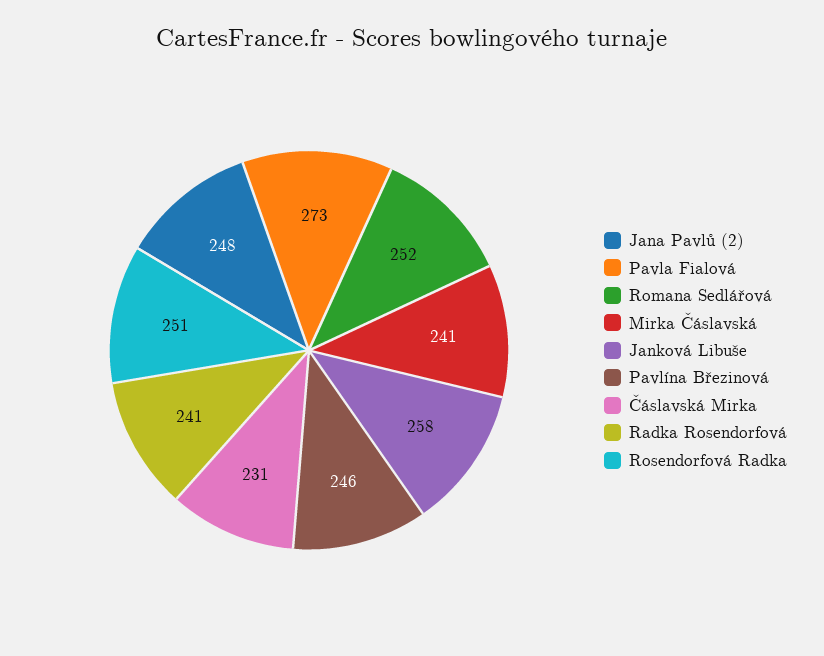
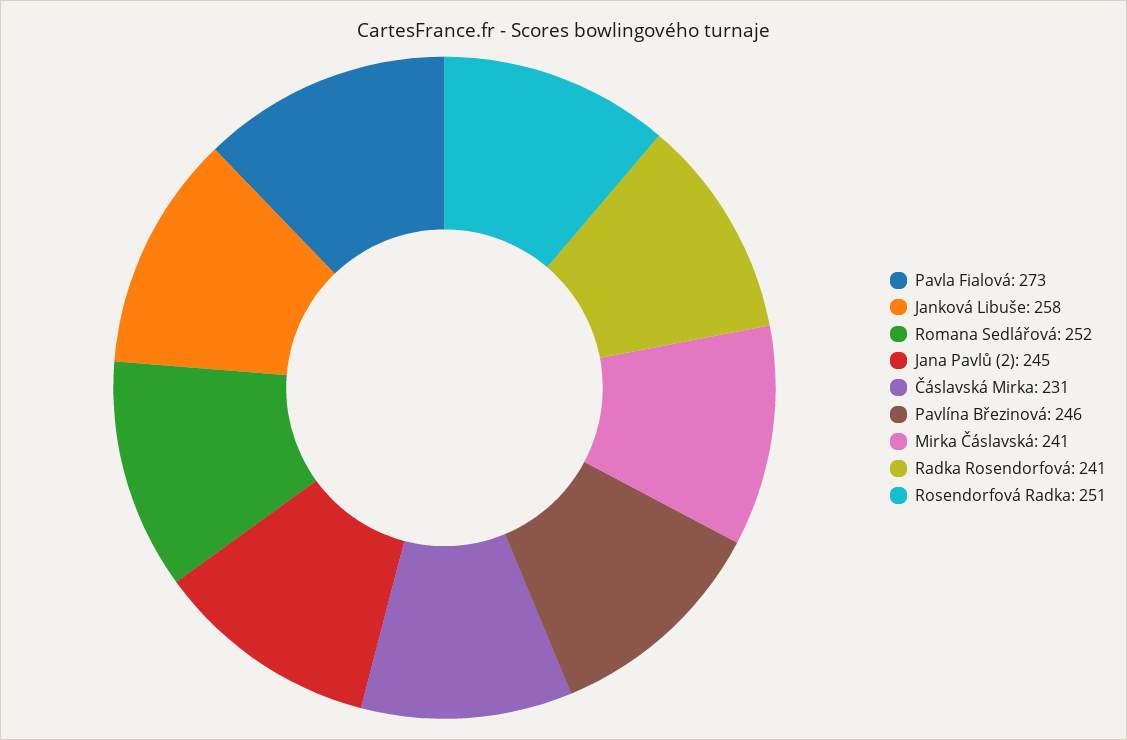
Jana Pavlů (2): 248 -> 245

